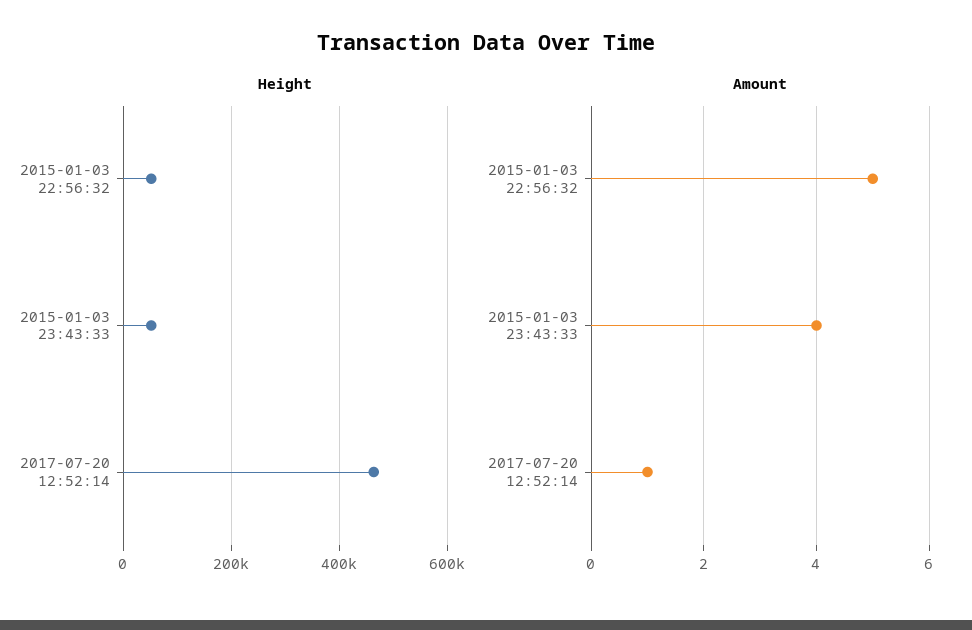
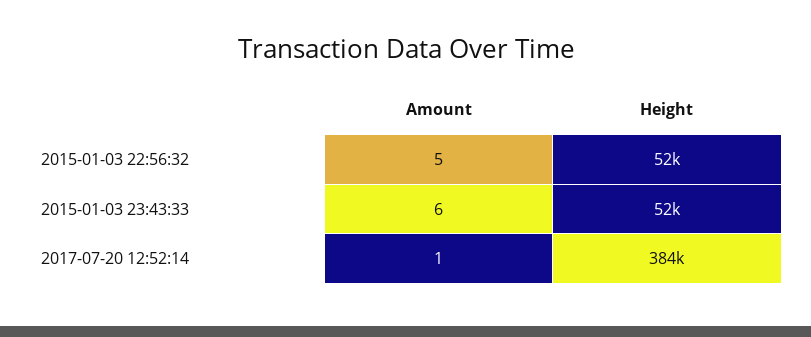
Height, 2017-07-20 12:52:14: 460000 -> 384000
Amount, 2015-01-03 23:43:33: 4 -> 6

